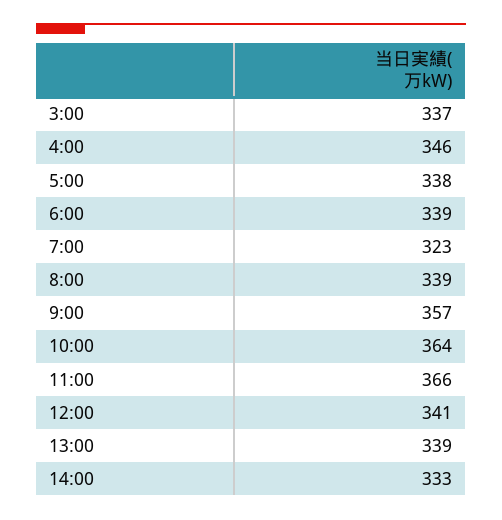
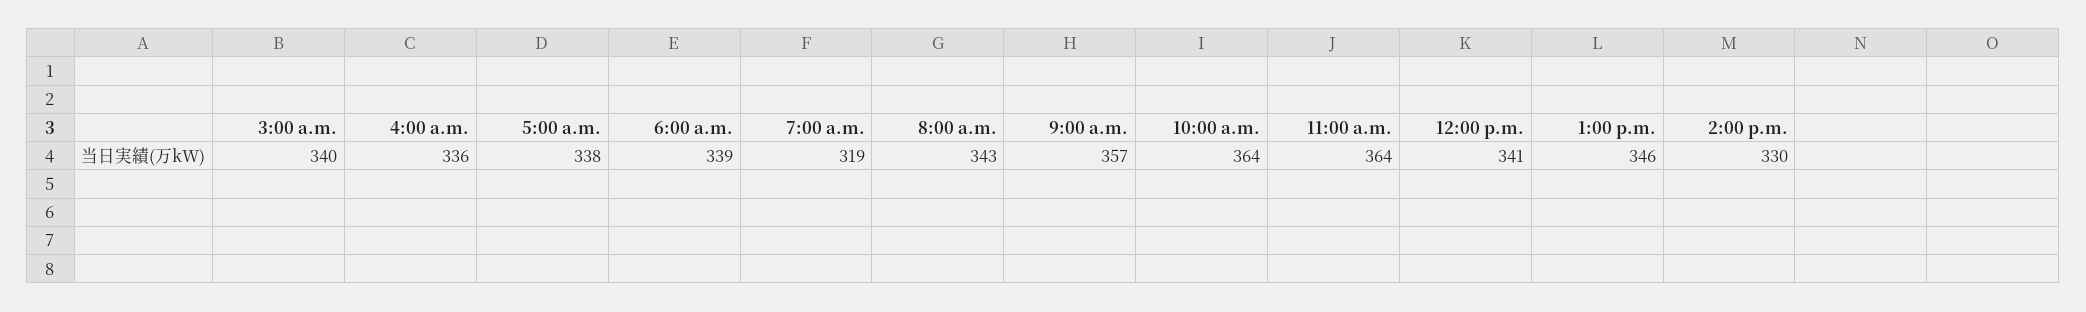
3:00: 337 -> 340
4:00: 346 -> 336
7:00: 323 -> 319
8:00: 339 -> 343
11:00: 366 -> 364
13:00: 339 -> 346
14:00: 333 -> 330

